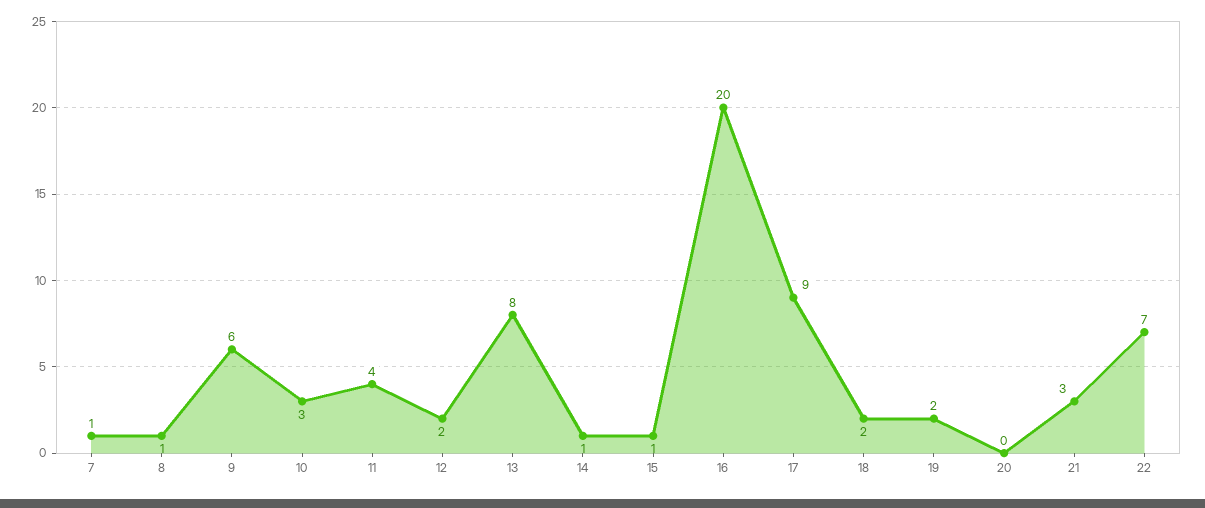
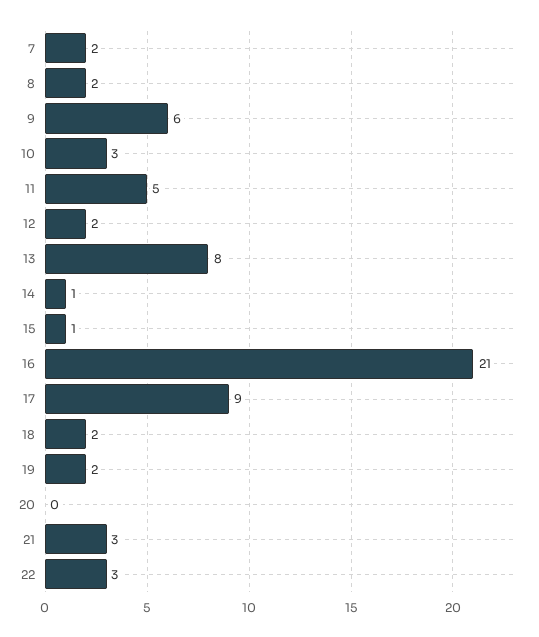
7: 1 -> 2
8: 1 -> 2
11: 4 -> 5
16: 20 -> 21
22: 7 -> 3

